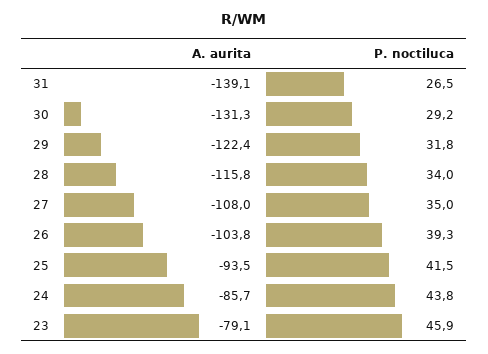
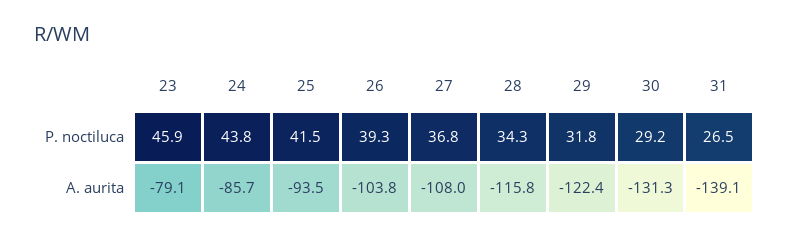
P. noctiluca, 28: 34 -> 34.3
P. noctiluca, 27: 35 -> 36.8

